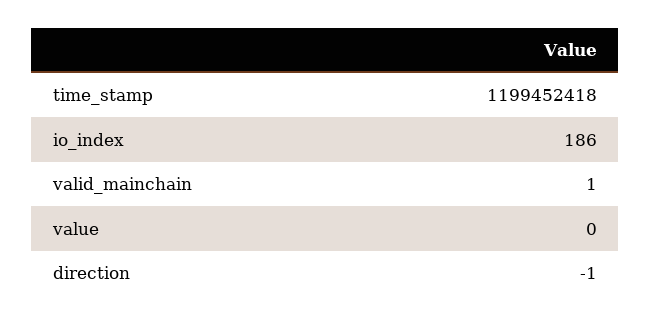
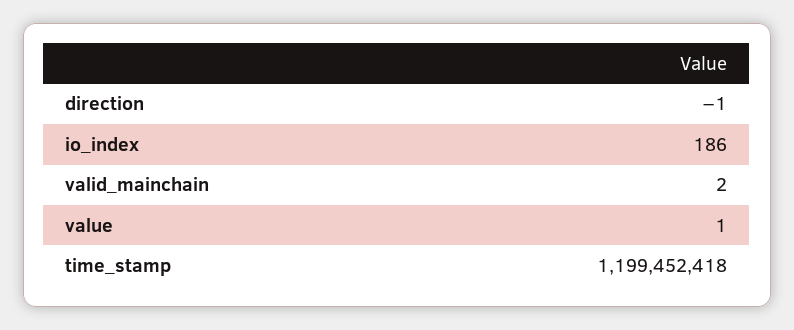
valid_mainchain: 1 -> 2
value: 0 -> 1

